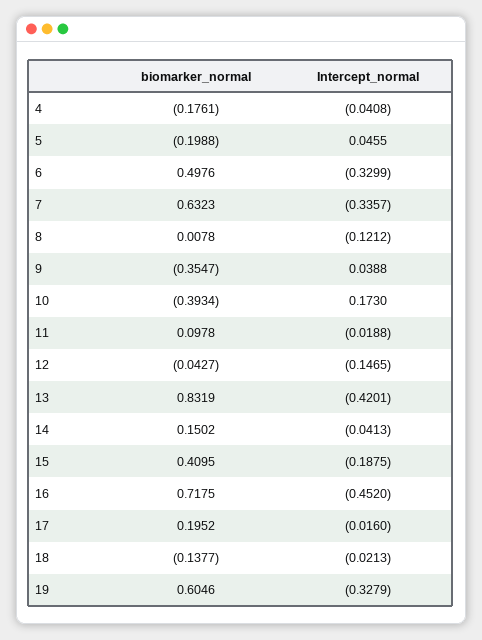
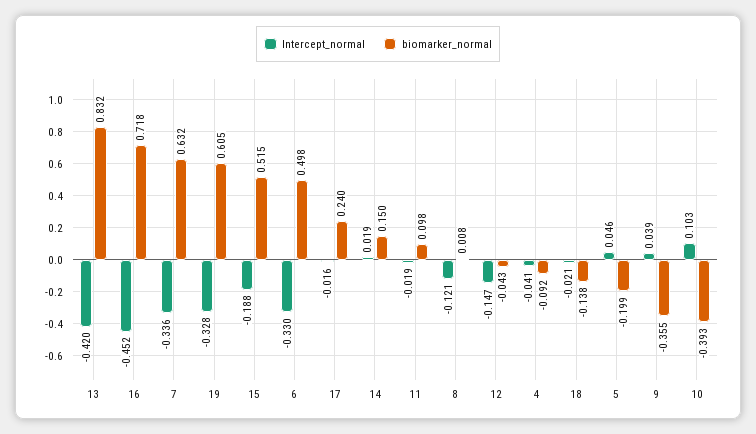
biomarker_normal, 4: -0.1761 -> -0.092
Intercept_normal, 10: 0.173 -> 0.103
Intercept_normal, 14: -0.0413 -> 0.019
biomarker_normal, 15: 0.4095 -> 0.515
biomarker_normal, 17: 0.1952 -> 0.24

